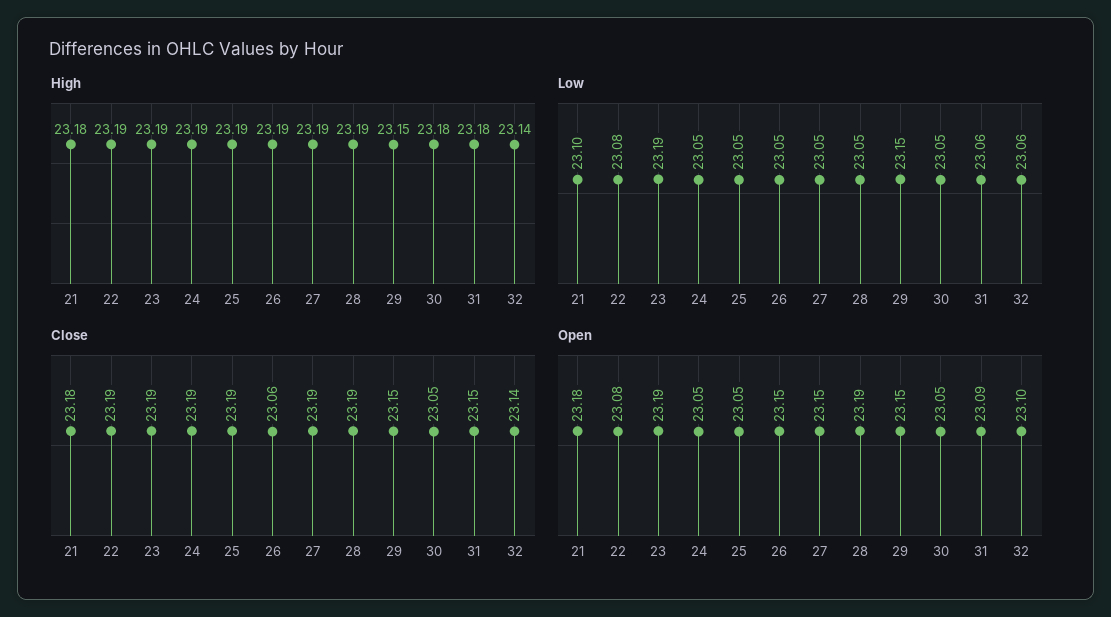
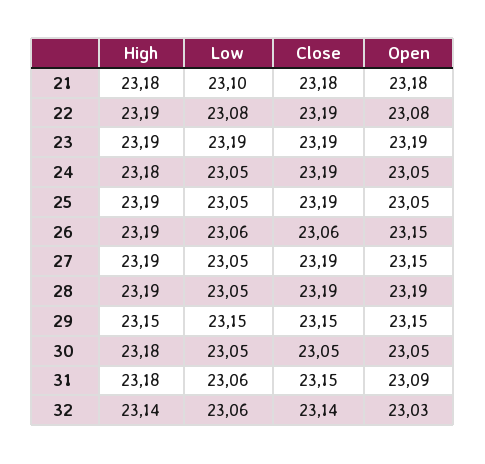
High, 24: 23.19 -> 23.18
Low, 26: 23.05 -> 23.06
Open, 32: 23.1 -> 23.03

